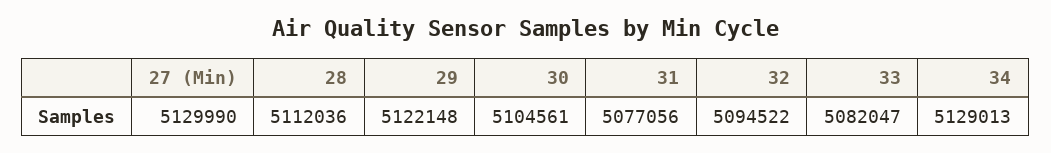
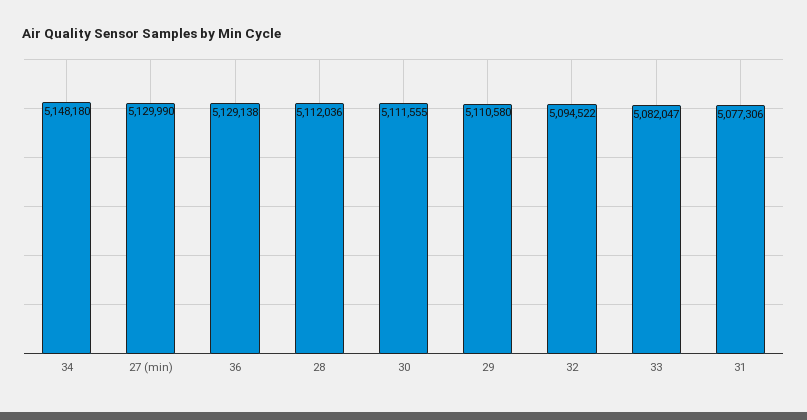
29: 5122148 -> 5110580
30: 5104561 -> 5111555
31: 5077056 -> 5077306
34: 5129013 -> 5148180
36: none -> 5129138

